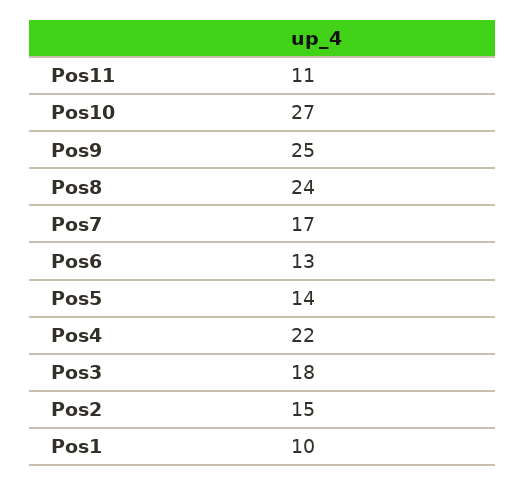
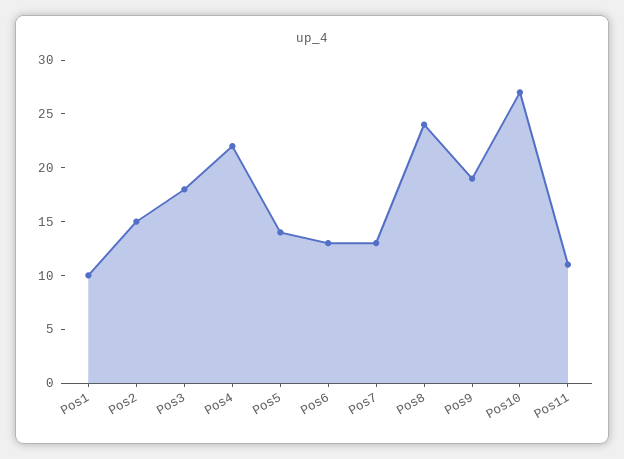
Pos9: 25 -> 19
Pos7: 17 -> 13

